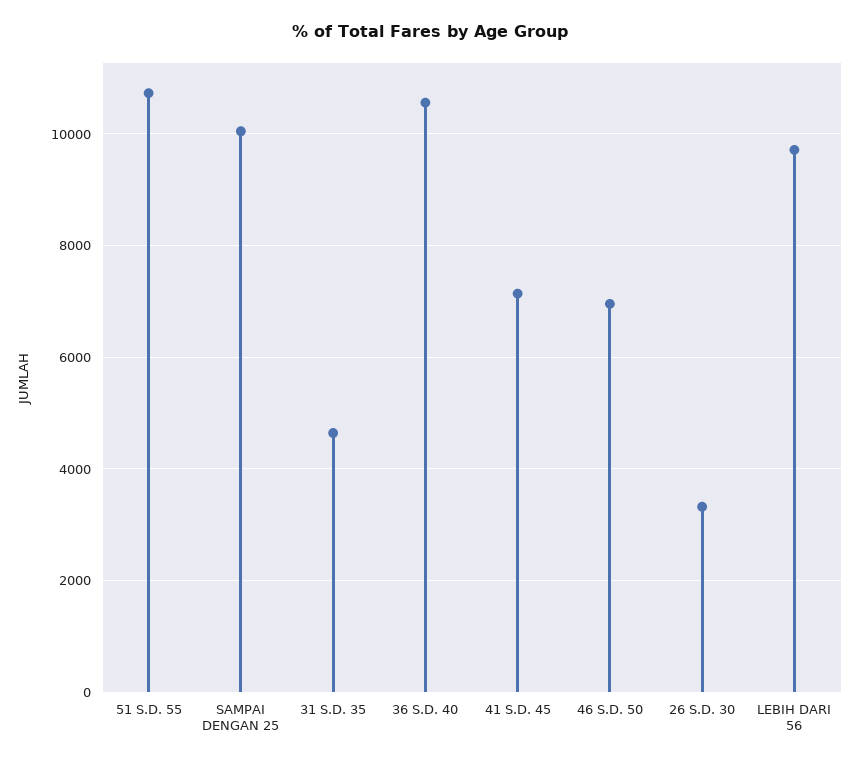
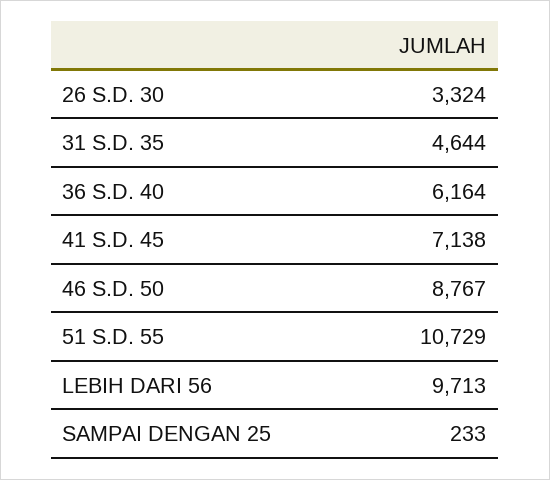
SAMPAI DENGAN 25: 10000 -> 233
36 S.D. 40: 10600 -> 6164
46 S.D. 50: 7000 -> 8767

